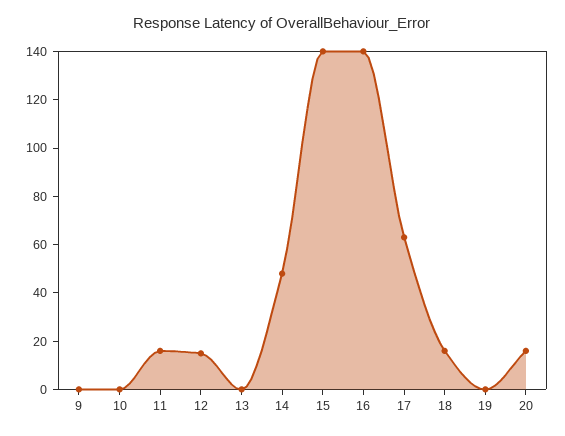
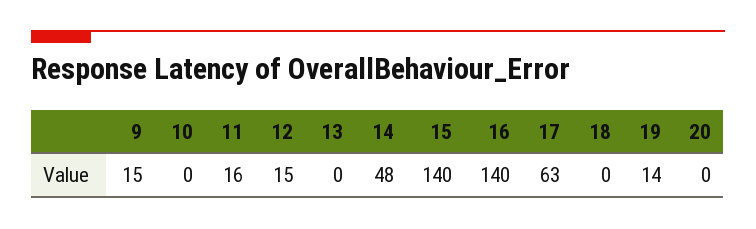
9: 0 -> 15
18: 15 -> 0
19: 0 -> 14
20: 15 -> 0

